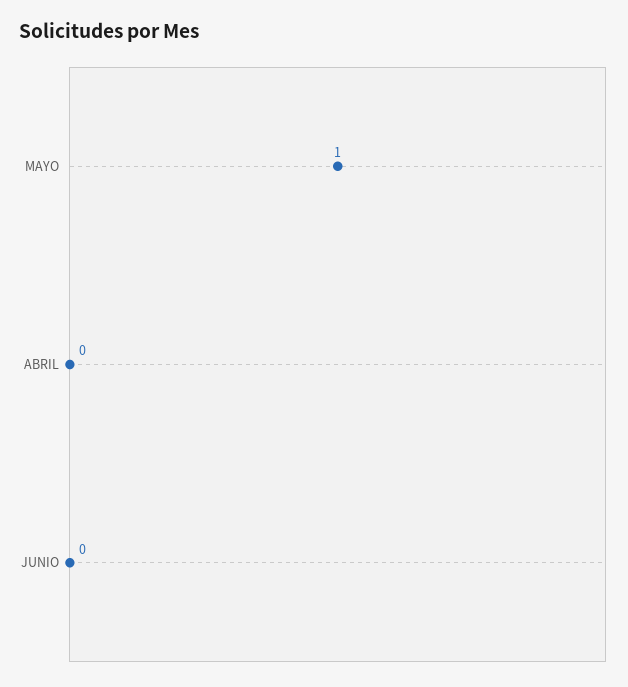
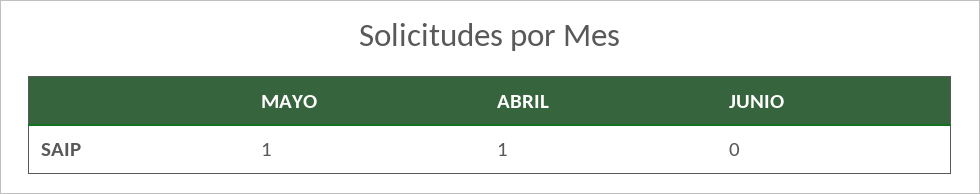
ABRIL: 0 -> 1

